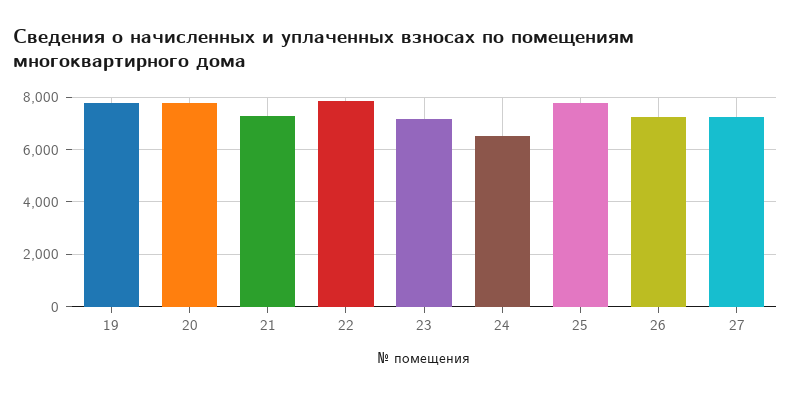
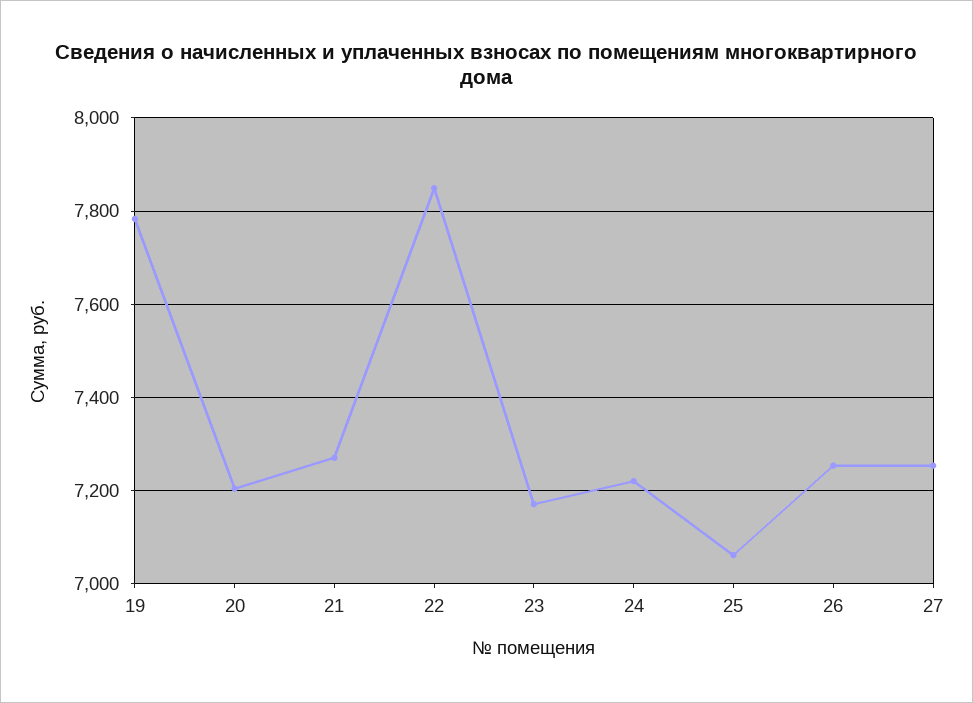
20: 7750 -> 7200
24: 6500 -> 7220
25: 7750 -> 7060

